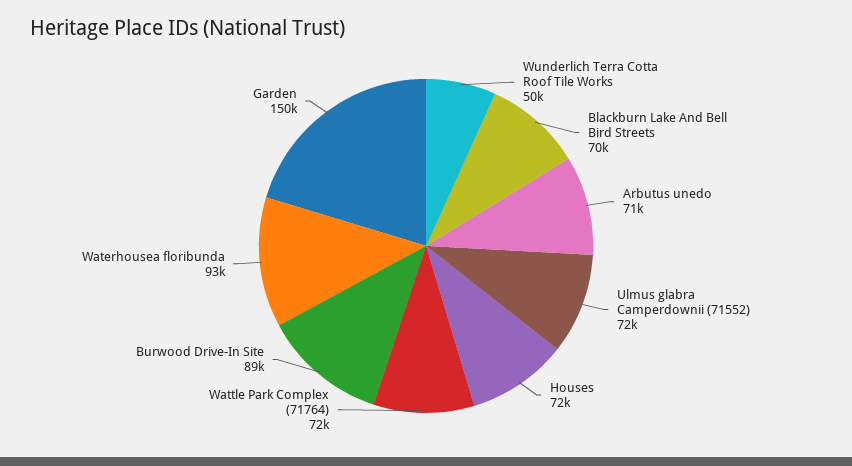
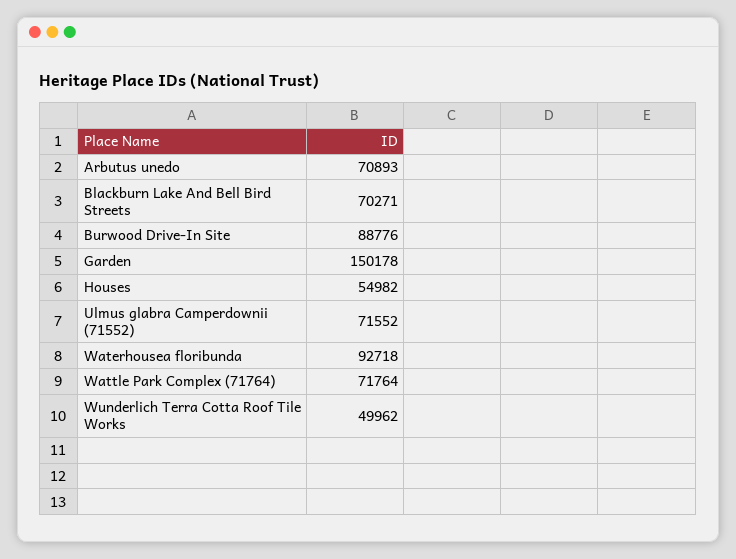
Houses: 72000 -> 54982

